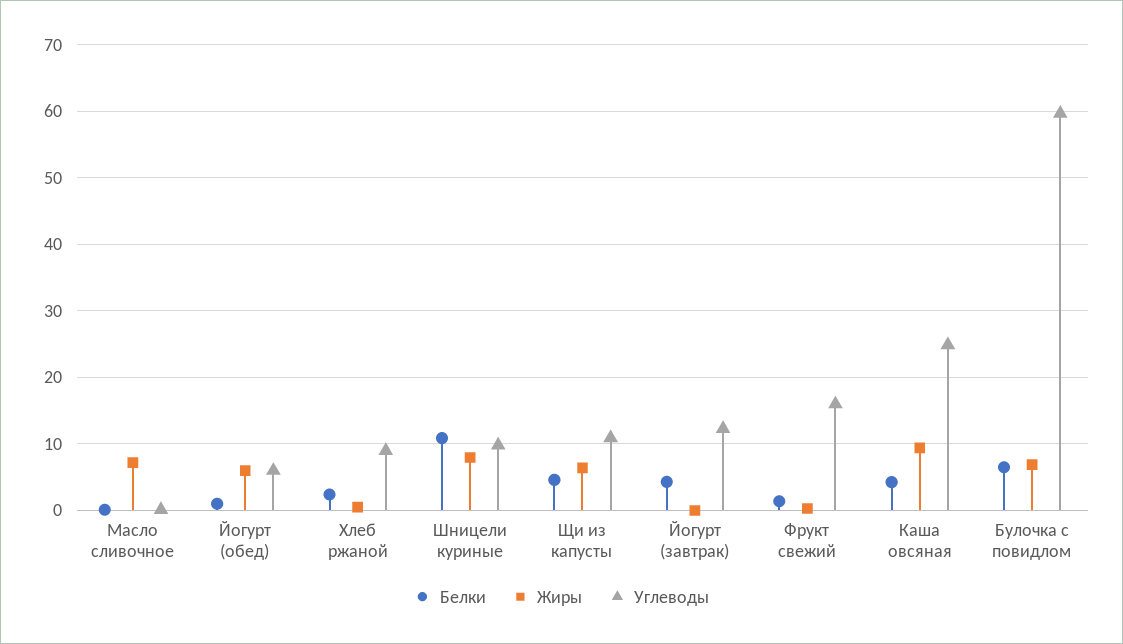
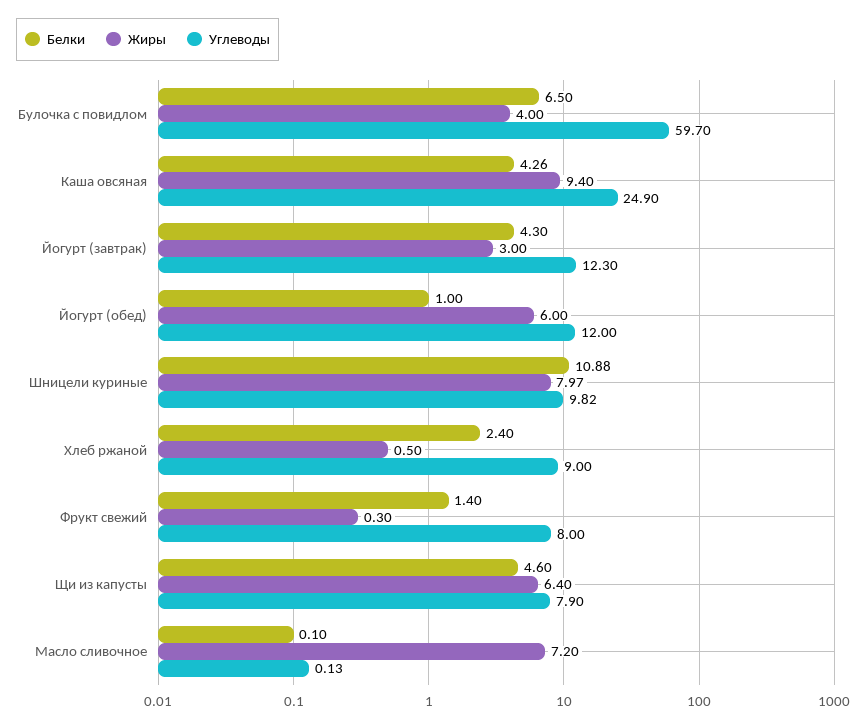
Углеводы, Йогурт (обед): 6 -> 12
Углеводы, Щи из капусты: 11 -> 7.9
Жиры, Йогурт (завтрак): 0 -> 3
Углеводы, Фрукт свежий: 16 -> 8
Жиры, Булочка с повидлом: 7 -> 4

